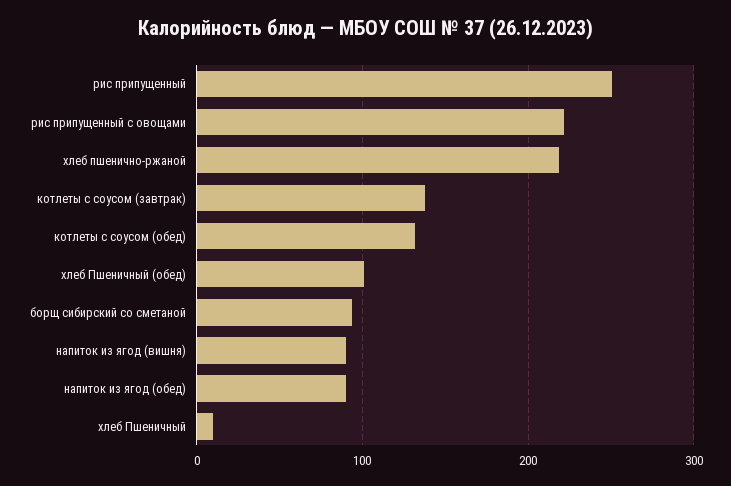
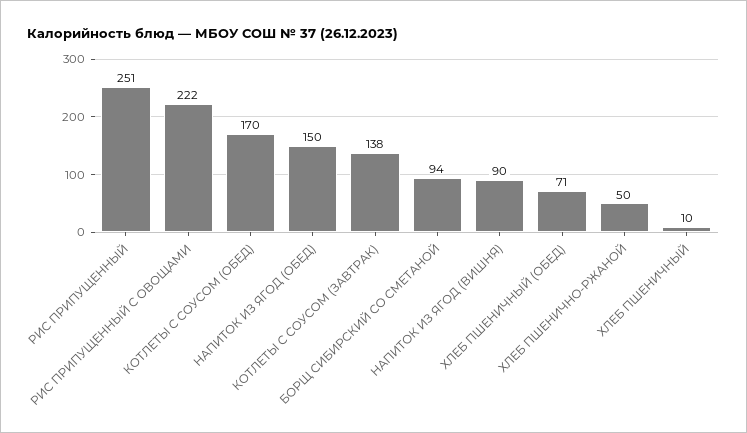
хлеб пшенично-ржаной: 220 -> 50
котлеты с соусом (обед): 130 -> 170
хлеб Пшеничный (обед): 100 -> 71
напиток из ягод (обед): 90 -> 150

